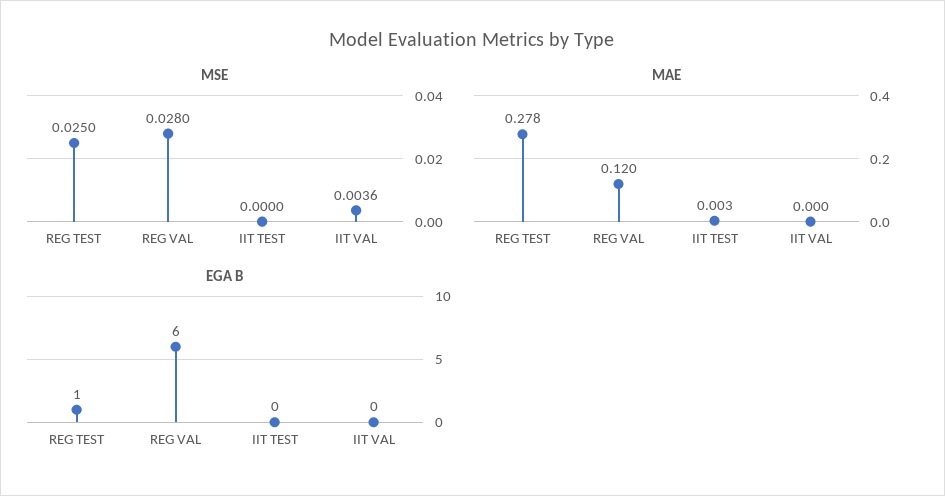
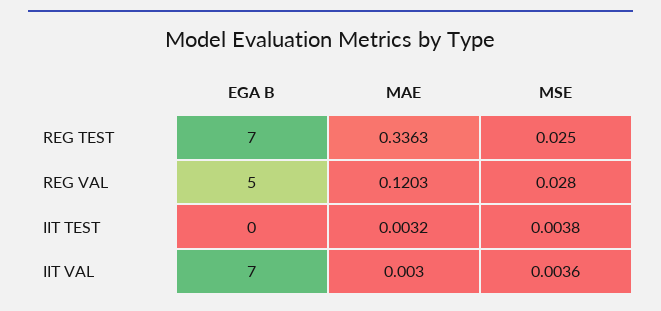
MSE, IIT TEST: 0 -> 0.0038
MAE, REG TEST: 0.278 -> 0.3363
MAE, IIT VAL: 0 -> 0.003
EGA B, REG TEST: 1 -> 7
EGA B, REG VAL: 6 -> 5
EGA B, IIT VAL: 0 -> 7

